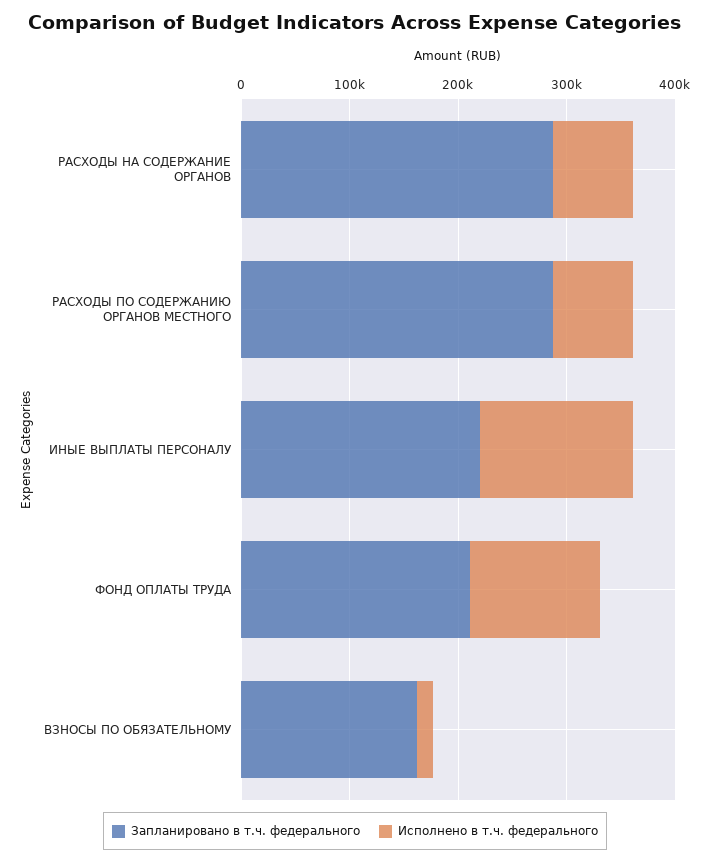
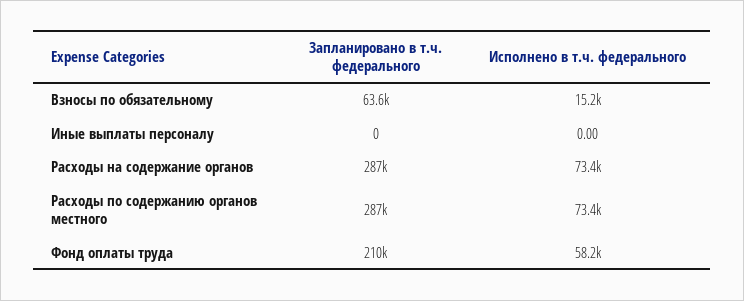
Запланировано в т.ч. федерального, ИНЫЕ ВЫПЛАТЫ ПЕРСОНАЛУ: 220000 -> 0
Исполнено в т.ч. федерального, ИНЫЕ ВЫПЛАТЫ ПЕРСОНАЛУ: 140000 -> 0
Исполнено в т.ч. федерального, ФОНД ОПЛАТЫ ТРУДА: 120000 -> 58200
Запланировано в т.ч. федерального, ВЗНОСЫ ПО ОБЯЗАТЕЛЬНОМУ: 160000 -> 63600

